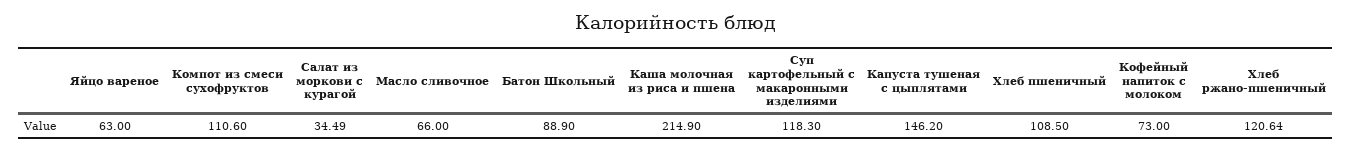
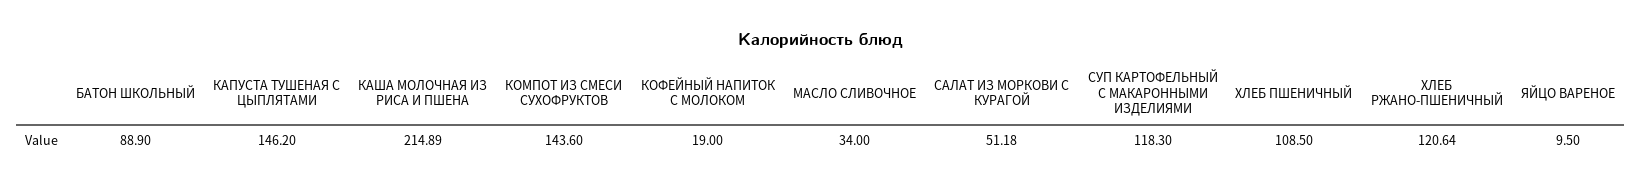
Яйцо вареное: 63 -> 9.5
Компот из смеси сухофруктов: 110.6 -> 143.6
Салат из моркови с курагой: 34.49 -> 51.18
Масло сливочное: 66 -> 34
Каша молочная из риса и пшена: 214.9 -> 214.89
Кофейный напиток с молоком: 73 -> 19

